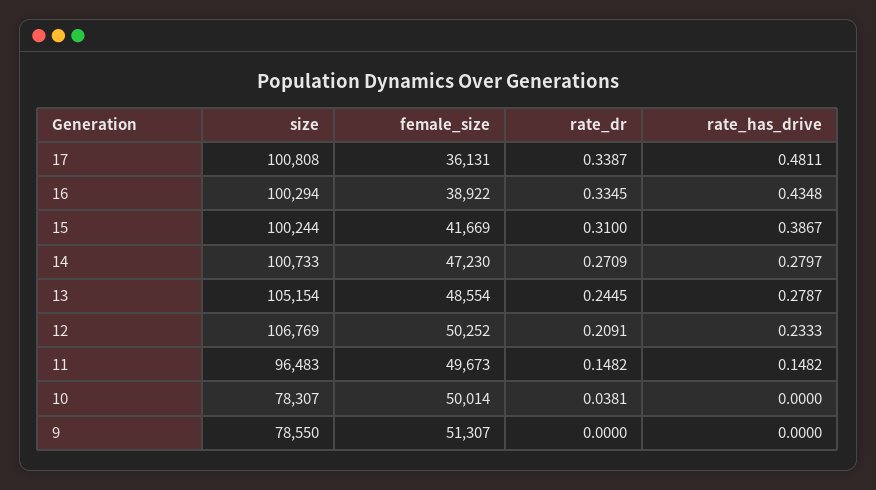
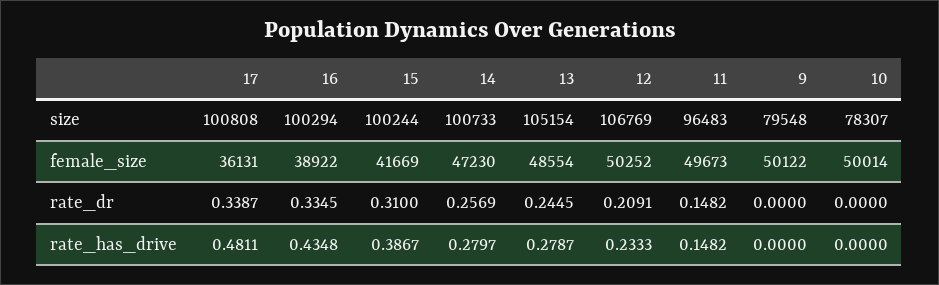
rate_dr, 14: 0.2709 -> 0.2569
rate_dr, 10: 0.0381 -> 0
size, 9: 78550 -> 79548
female_size, 9: 51307 -> 50122

